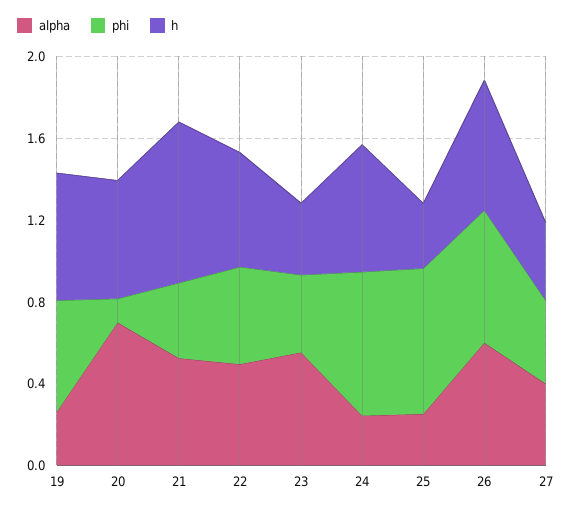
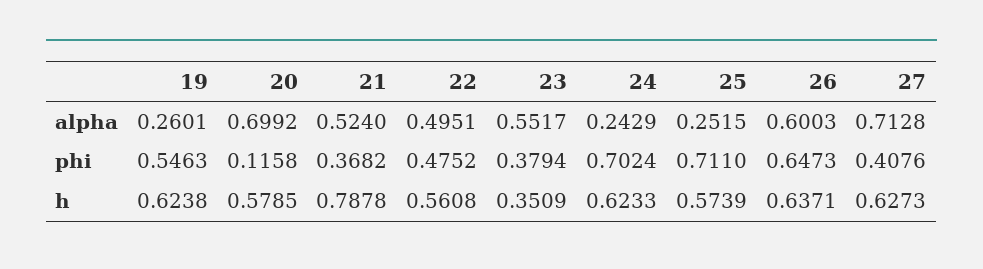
h, 25: 0.3 -> 0.5739
alpha, 27: 0.4 -> 0.7128
h, 27: 0.4 -> 0.6273

